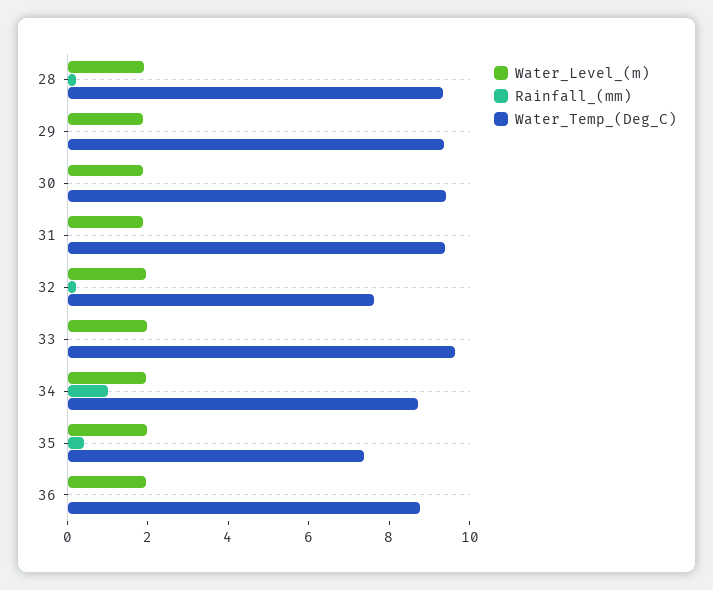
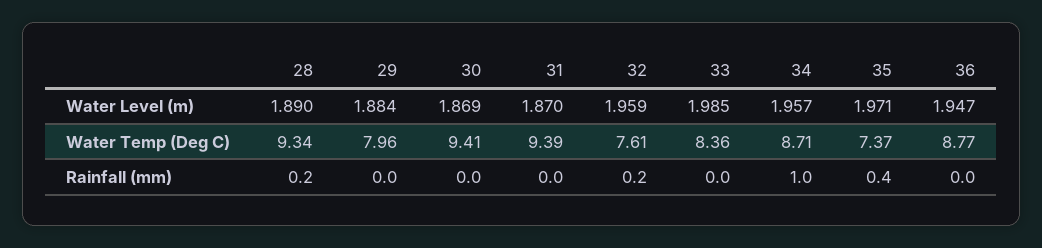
Water_Temp_(Deg_C), 29: 9.5 -> 7.96
Water_Temp_(Deg_C), 33: 9.5 -> 8.36

